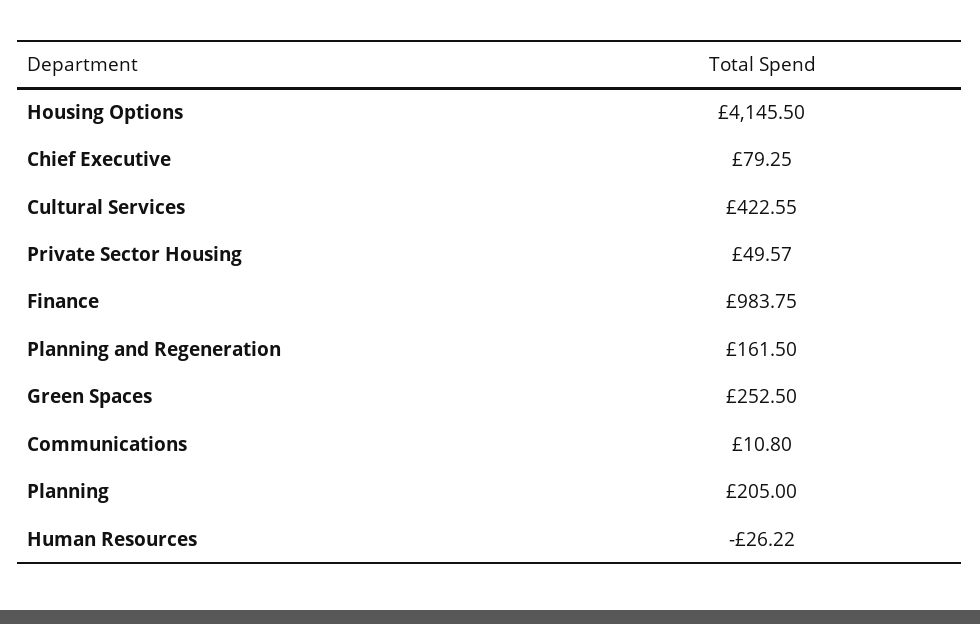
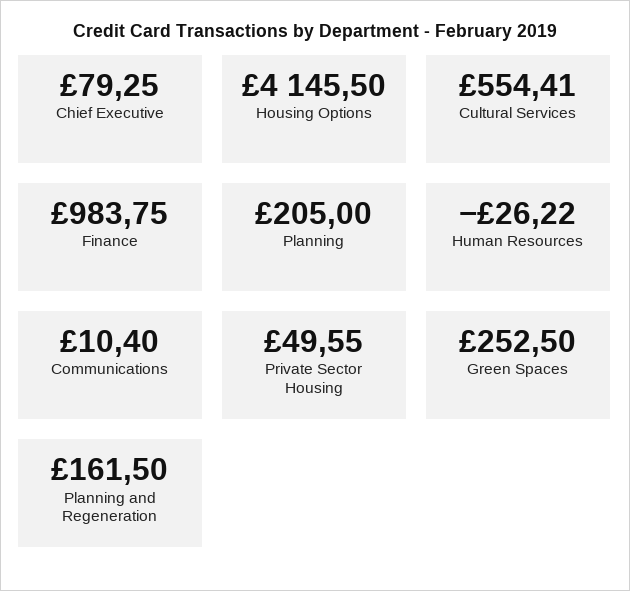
Cultural Services: 422.55 -> 554.41
Private Sector Housing: 49.57 -> 49.55
Communications: 10.8 -> 10.4

